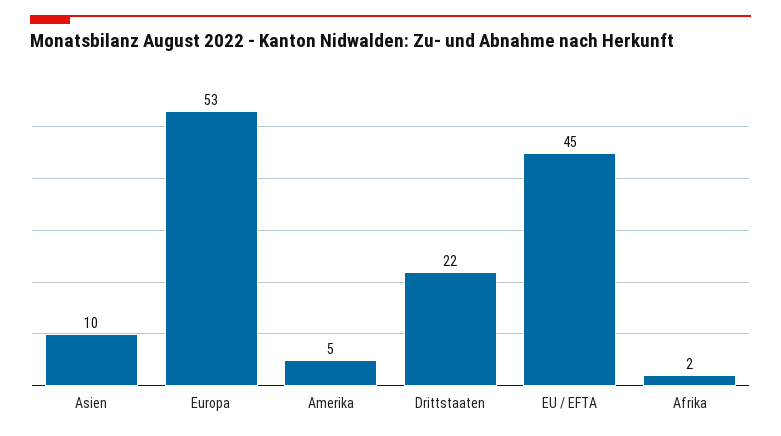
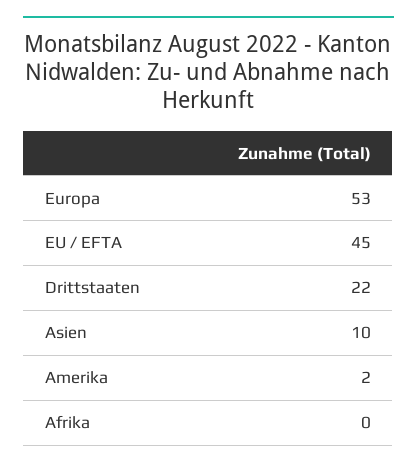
Amerika: 5 -> 2
Afrika: 2 -> 0

